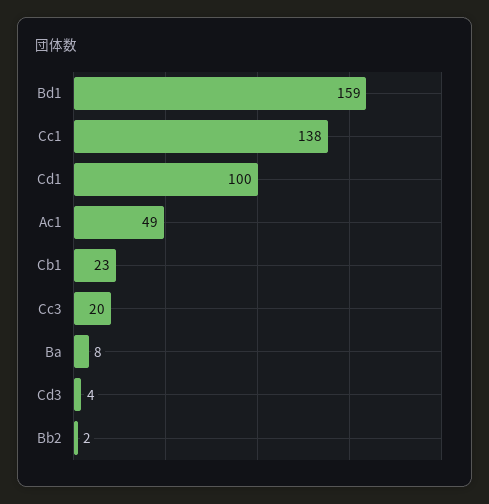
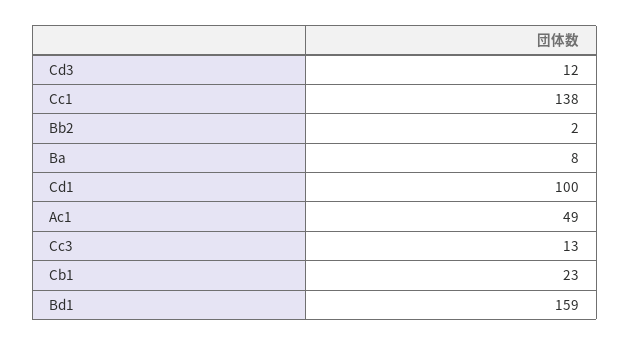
Cc3: 20 -> 13
Cd3: 4 -> 12

